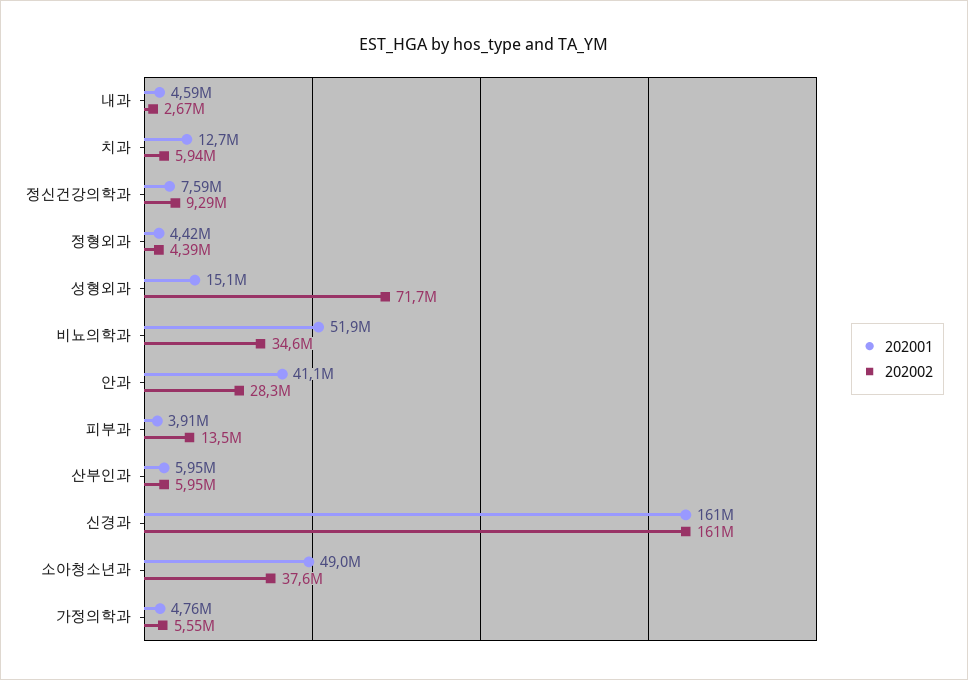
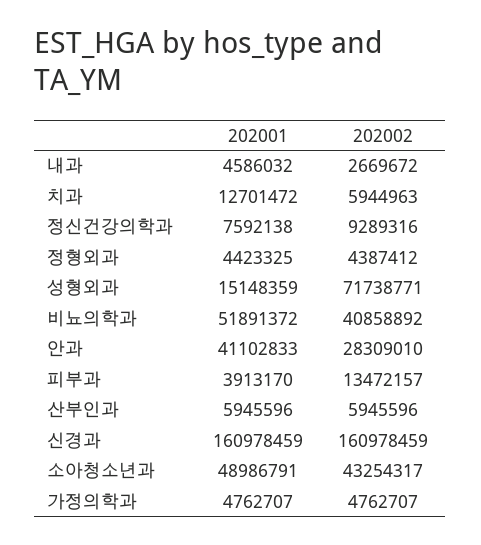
202002, 비뇨의학과: 34600000 -> 40858892
202002, 소아청소년과: 37600000 -> 43254317
202002, 가정의학과: 5550000 -> 4762707

